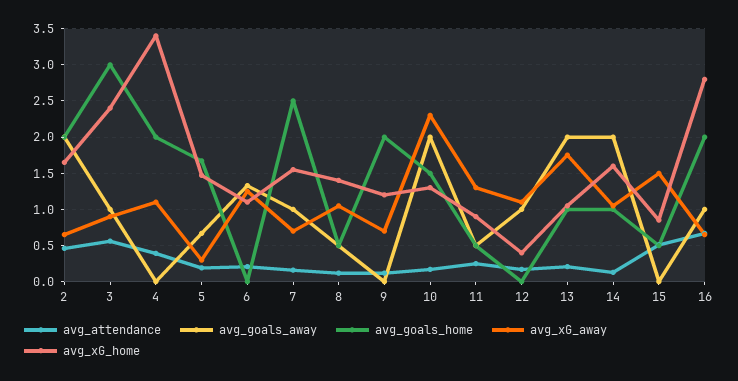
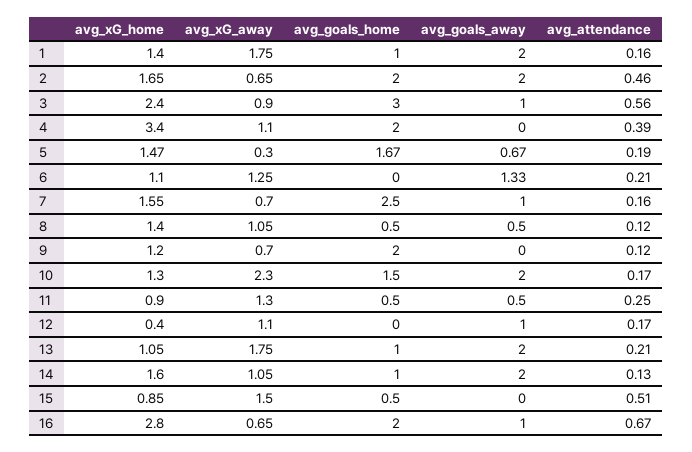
avg_xG_home, 1: none -> 1.4
avg_xG_away, 1: none -> 1.75
avg_goals_home, 1: none -> 1
avg_goals_away, 1: none -> 2
avg_attendance, 1: none -> 0.16

